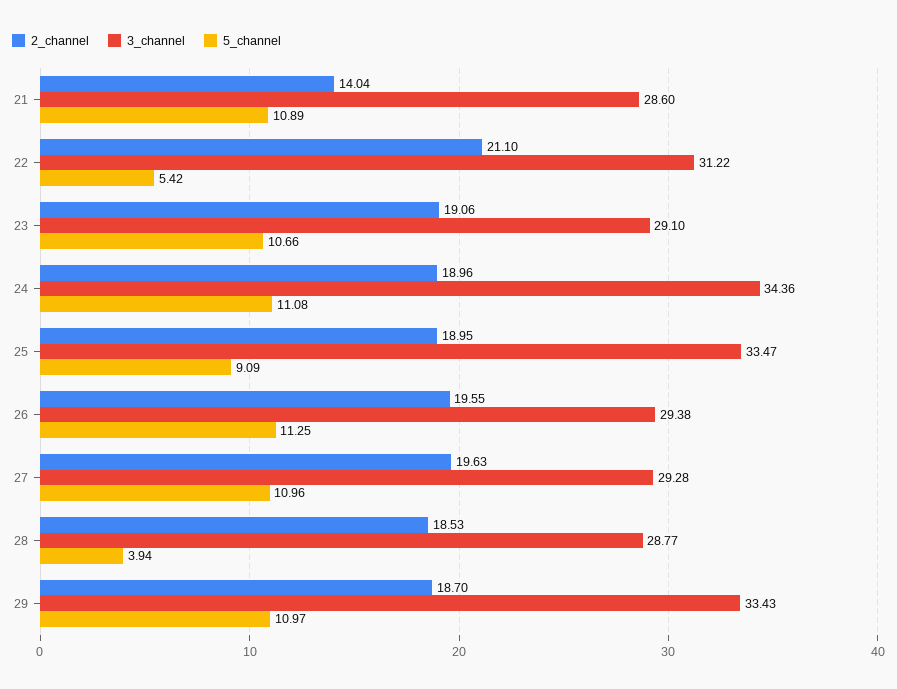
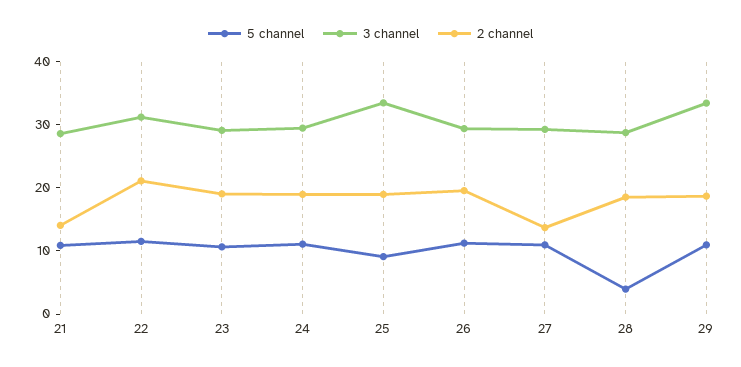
5_channel, 22: 5.42 -> 12
3_channel, 24: 34.36 -> 30
2_channel, 27: 19.63 -> 14

